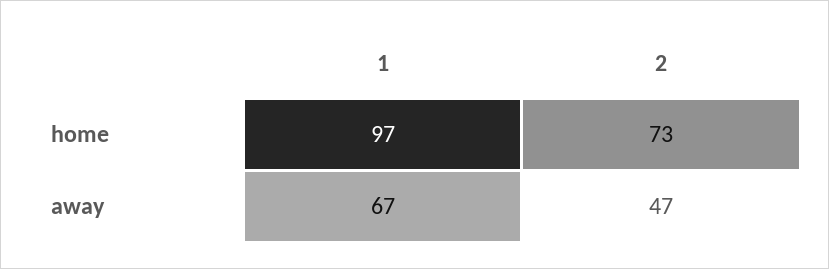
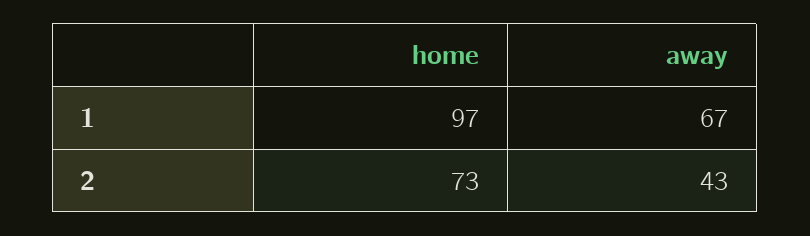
2, away: 47 -> 43

